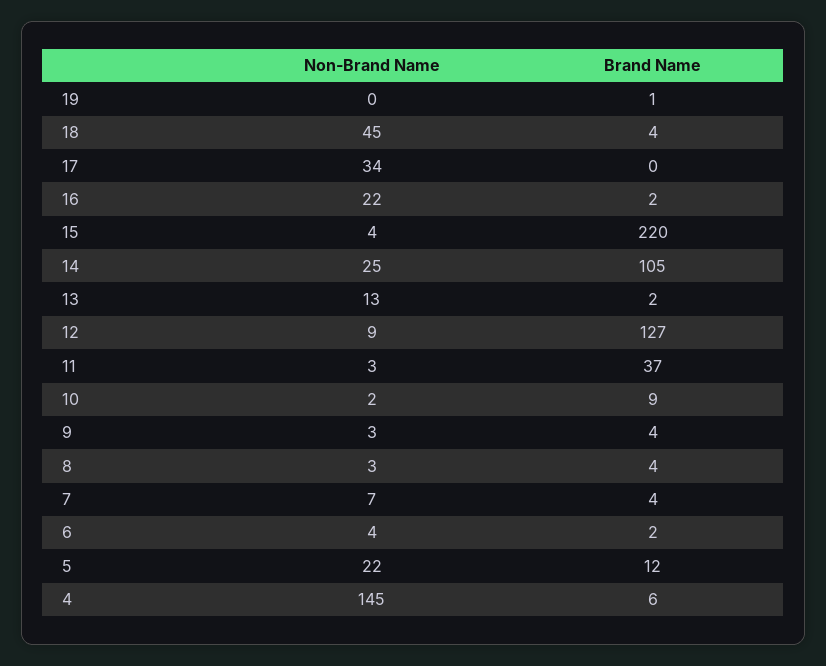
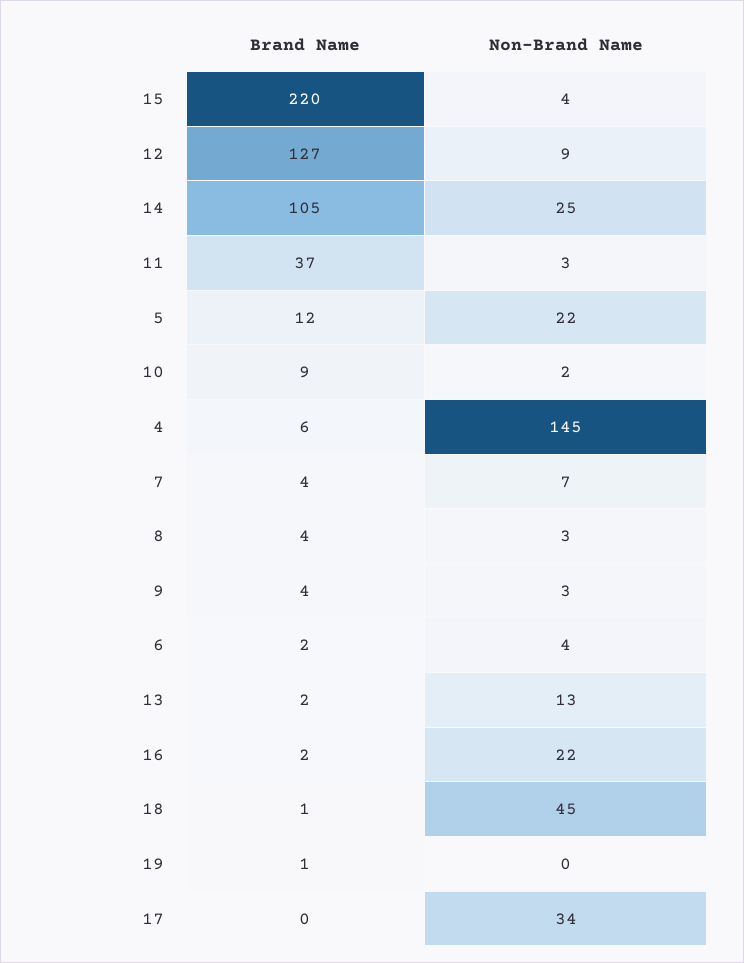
Brand Name, 18: 4 -> 1

